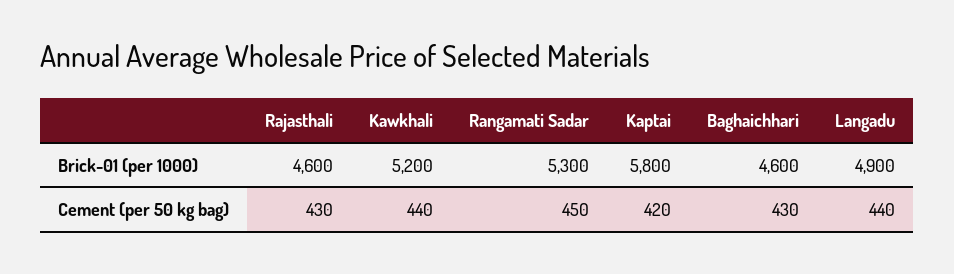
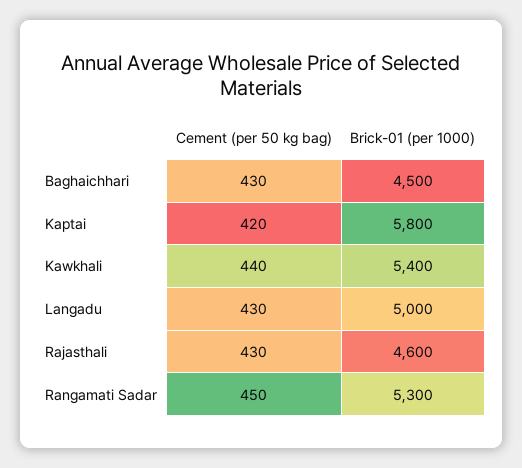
Kawkhali, Brick-01 (per 1000): 5200 -> 5400
Baghaichhari, Brick-01 (per 1000): 4600 -> 4500
Langadu, Brick-01 (per 1000): 4900 -> 5000
Langadu, Cement (per 50 kg bag): 440 -> 430

